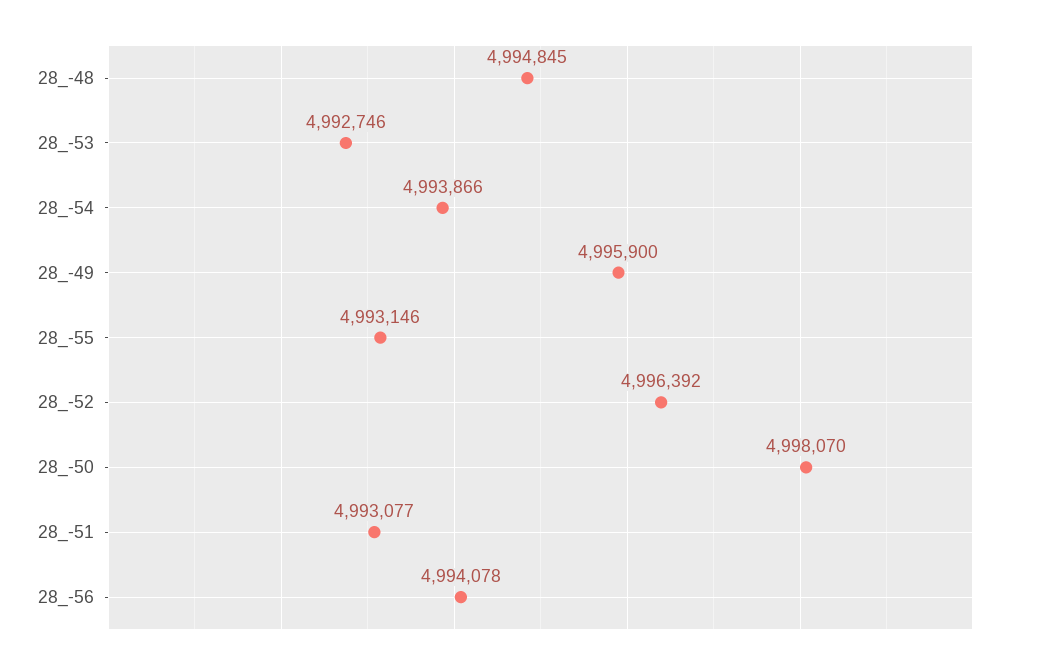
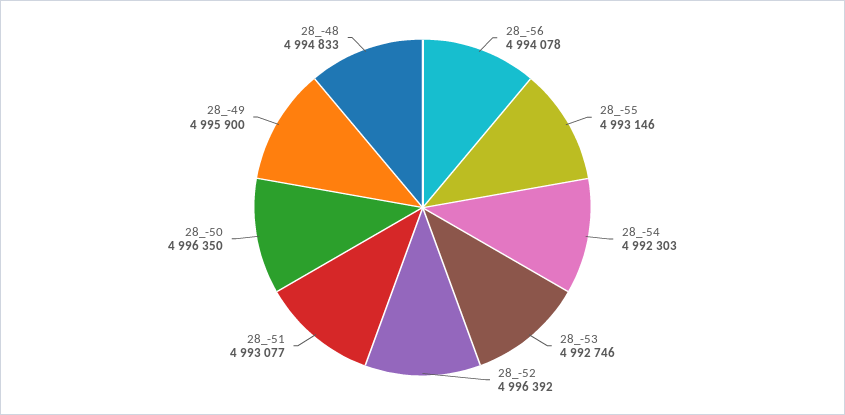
28_-48: 4994845 -> 4994833
28_-54: 4993866 -> 4992303
28_-50: 4998070 -> 4996350

